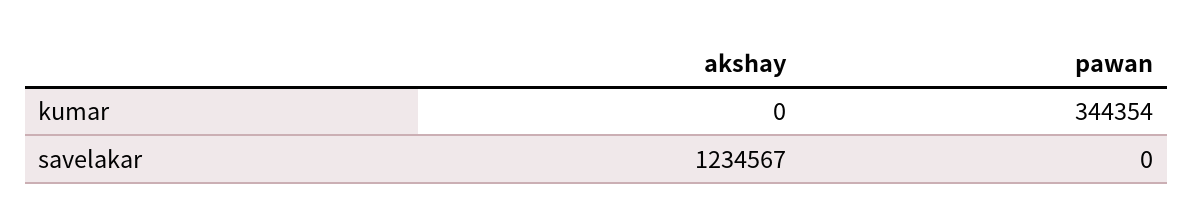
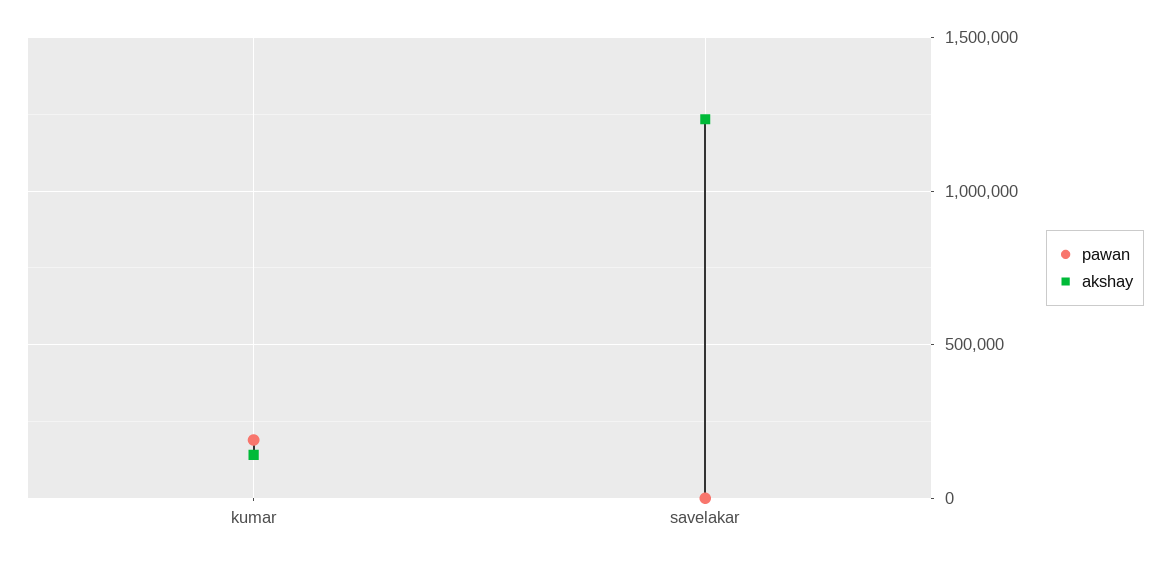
akshay, kumar: 0 -> 150000
pawan, kumar: 344354 -> 200000

